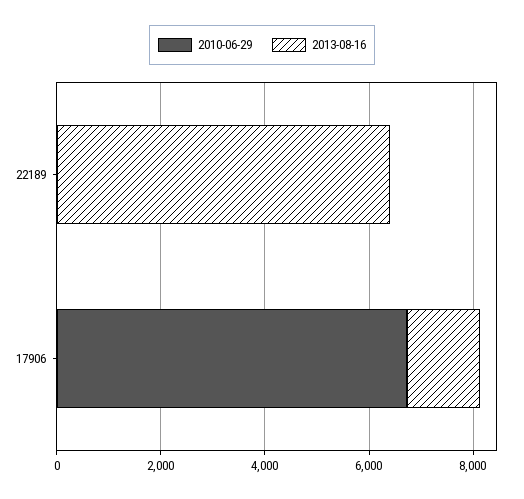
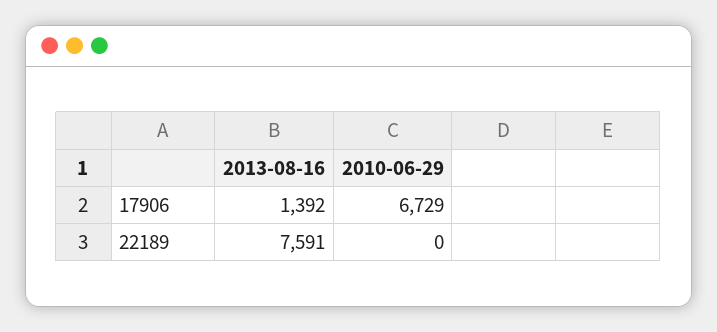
2013-08-16, 22189: 6500 -> 7591

